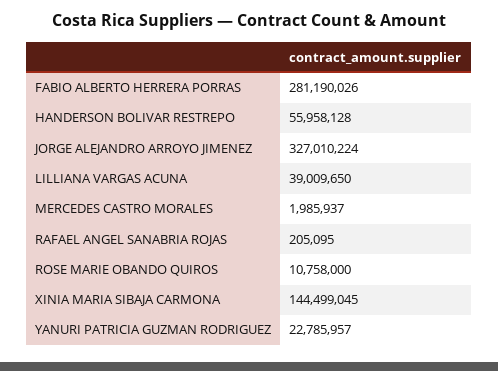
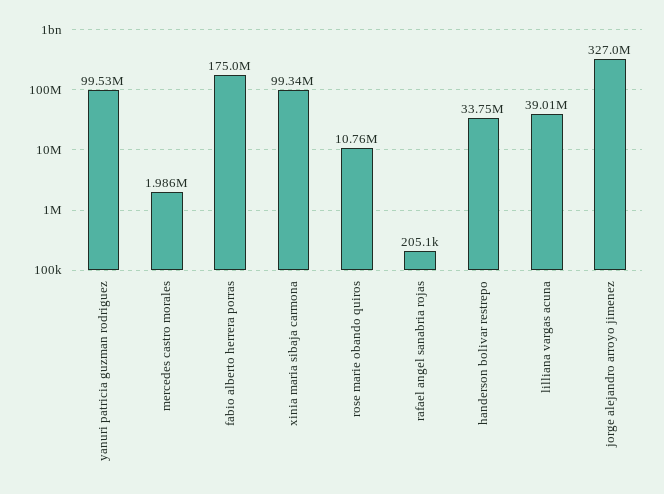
FABIO ALBERTO HERRERA PORRAS: 281190026 -> 175000000
HANDERSON BOLIVAR RESTREPO: 55958128 -> 33750000
XINIA MARIA SIBAJA CARMONA: 144499045 -> 99340000
YANURI PATRICIA GUZMAN RODRIGUEZ: 22785957 -> 99530000

